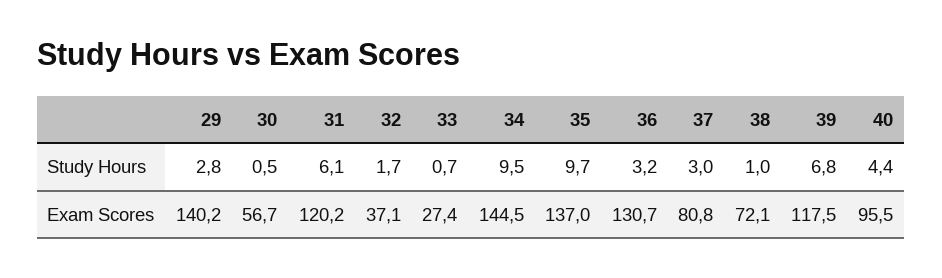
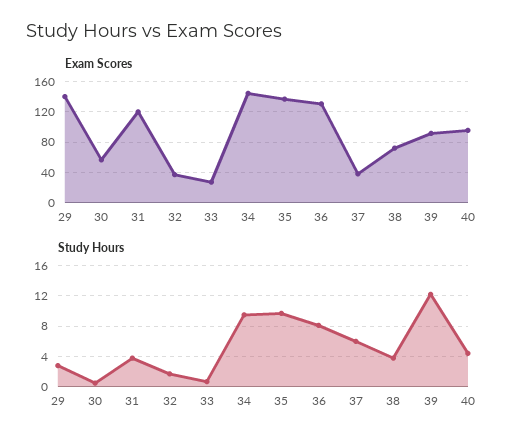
Study Hours, 31: 6.1 -> 4
Study Hours, 36: 3.2 -> 8
Study Hours, 37: 3 -> 6
Study Hours, 38: 1 -> 4
Study Hours, 39: 6.8 -> 12
Exam Scores, 37: 80.8 -> 40
Exam Scores, 39: 117.5 -> 90

